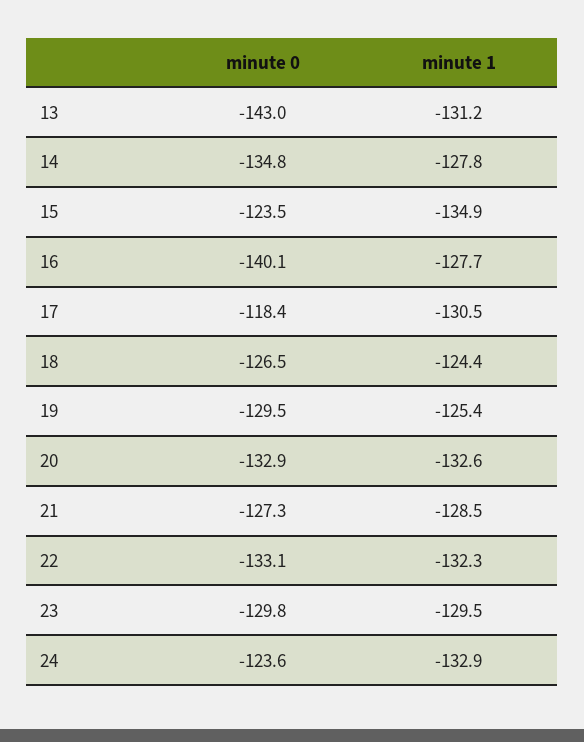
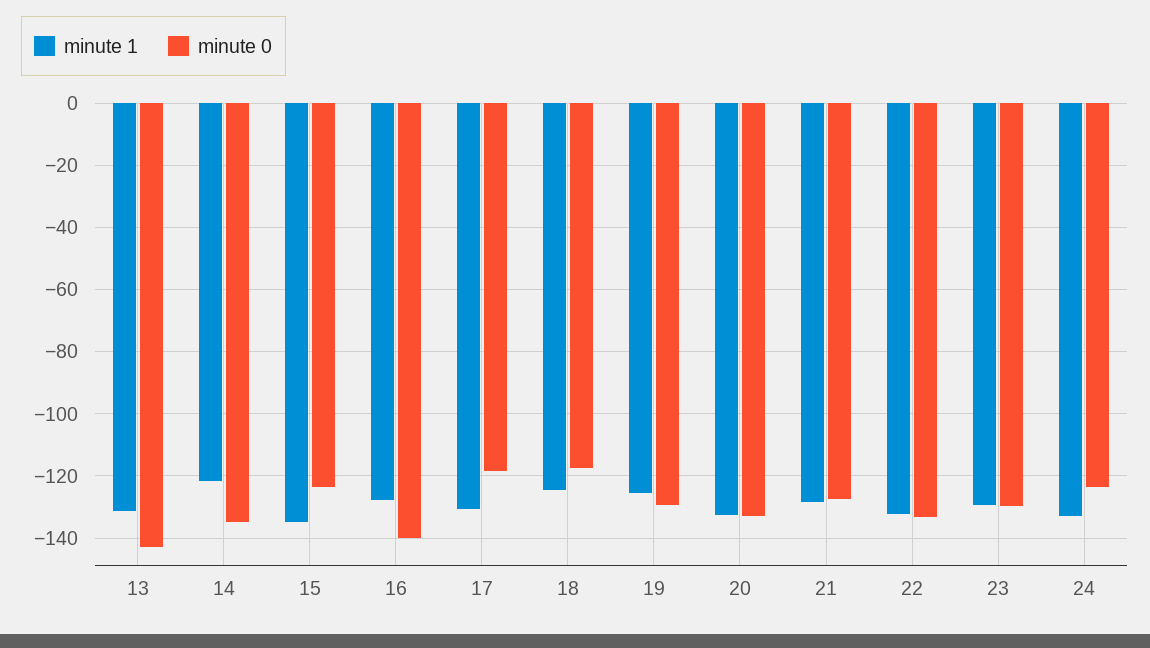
minute 1, 14: -127.8 -> -122
minute 0, 18: -126.5 -> -118

